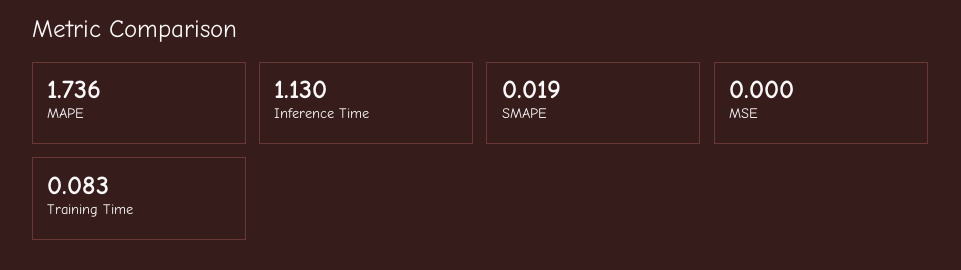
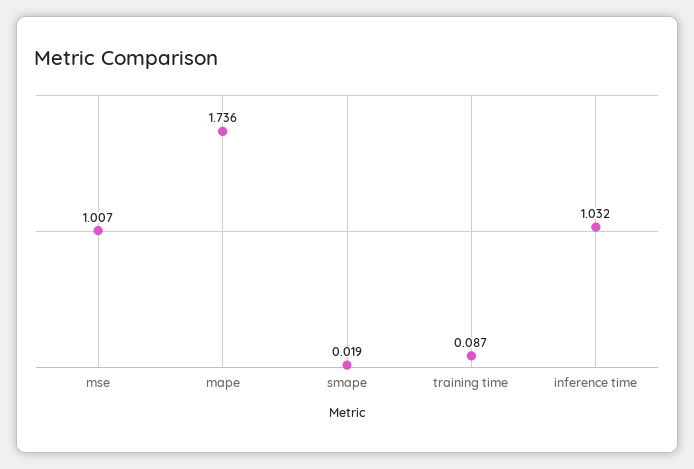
Inference Time: 1.13 -> 1.032
MSE: 0 -> 1.007
Training Time: 0.083 -> 0.087

